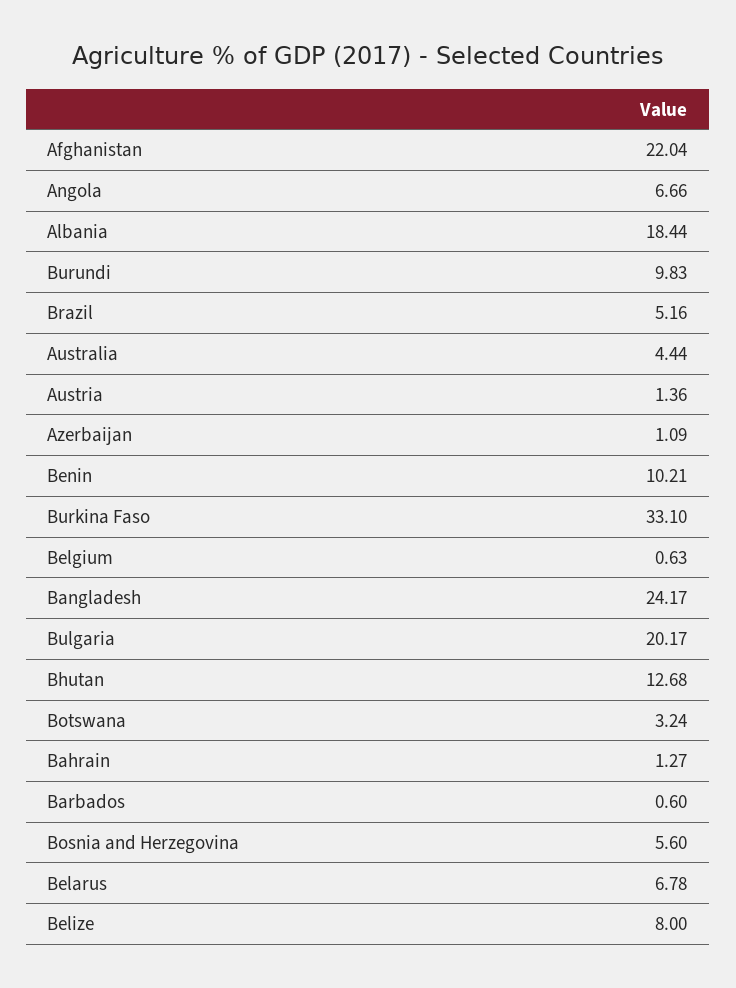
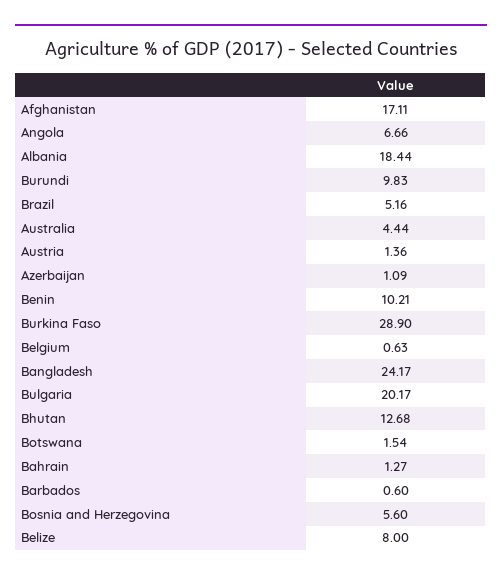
Afghanistan: 22.04 -> 17.11
Burkina Faso: 33.1 -> 28.9
Botswana: 3.24 -> 1.54
Belarus: 6.78 -> none

